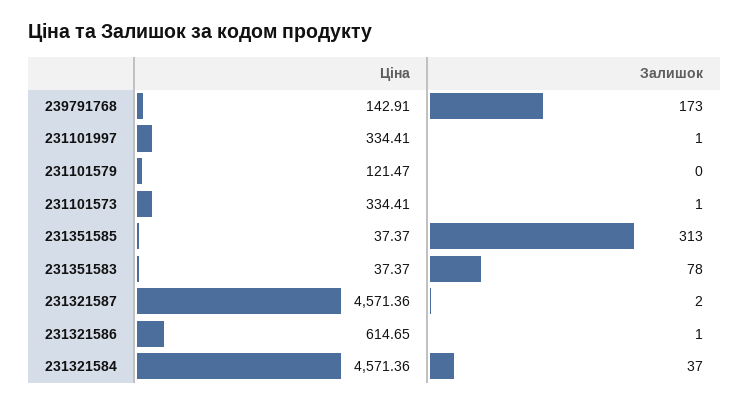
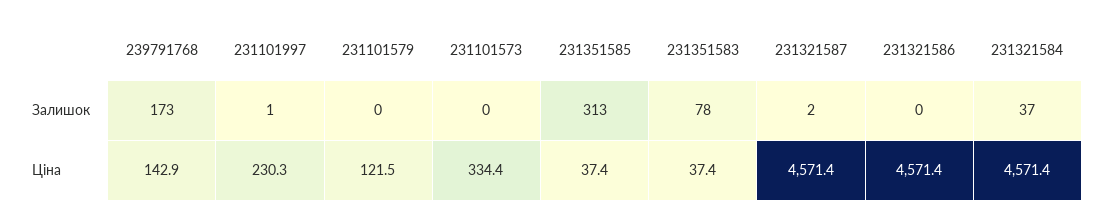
Ціна, 231101997: 334.41 -> 230.3
Залишок, 231101573: 1 -> 0
Ціна, 231321586: 614.65 -> 4571.4
Залишок, 231321586: 1 -> 0

